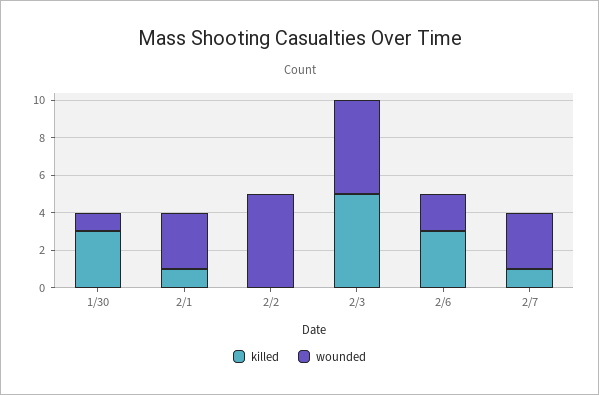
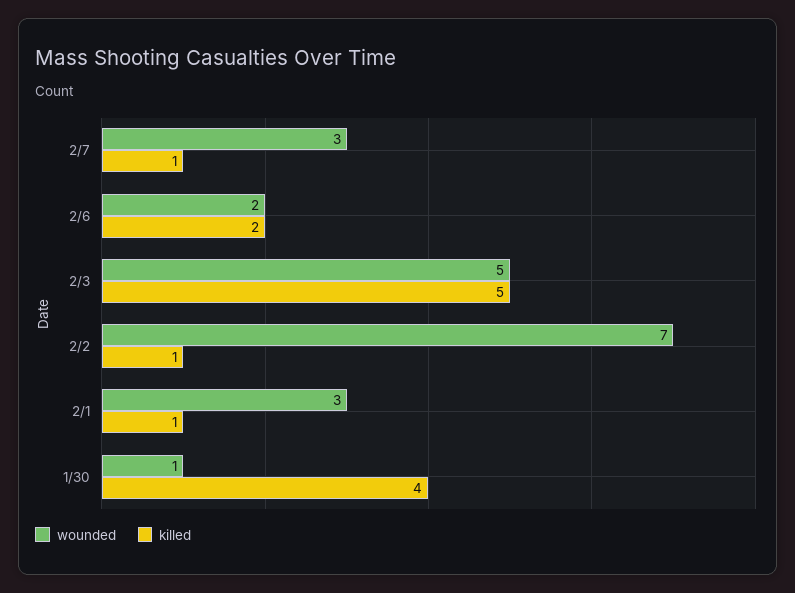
killed, 1/30: 3 -> 4
killed, 2/2: 0 -> 1
wounded, 2/2: 5 -> 7
killed, 2/6: 3 -> 2

